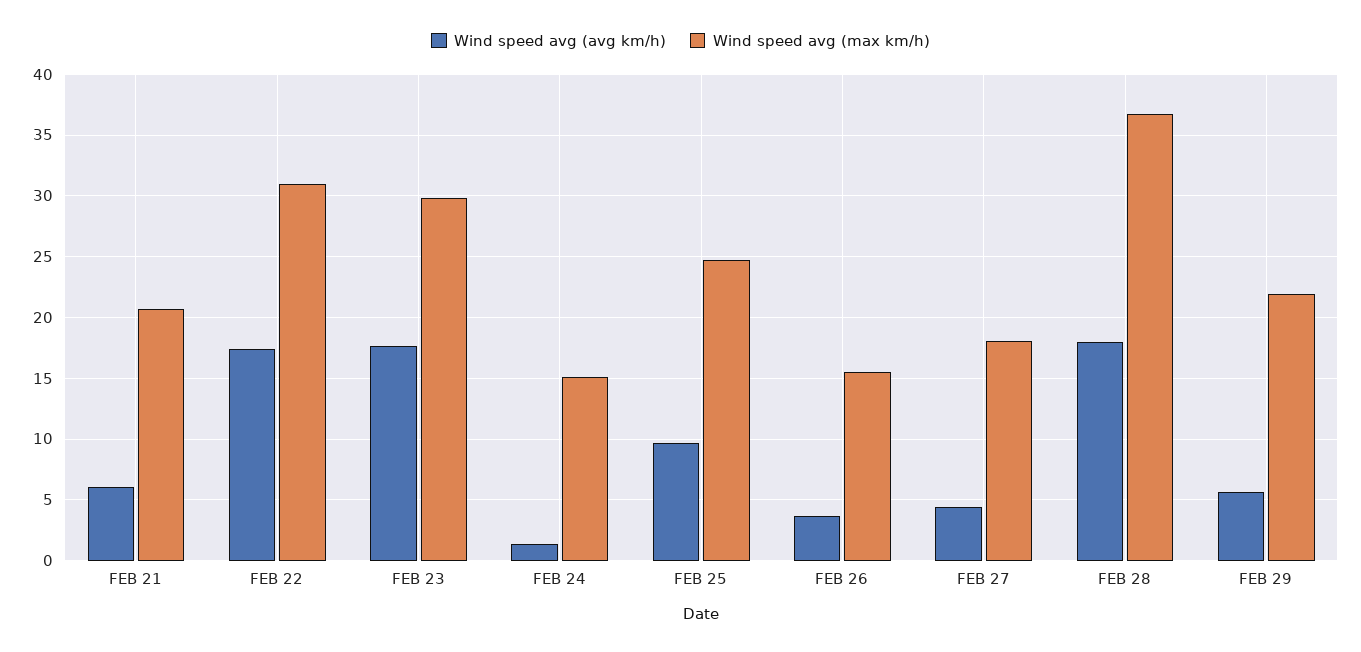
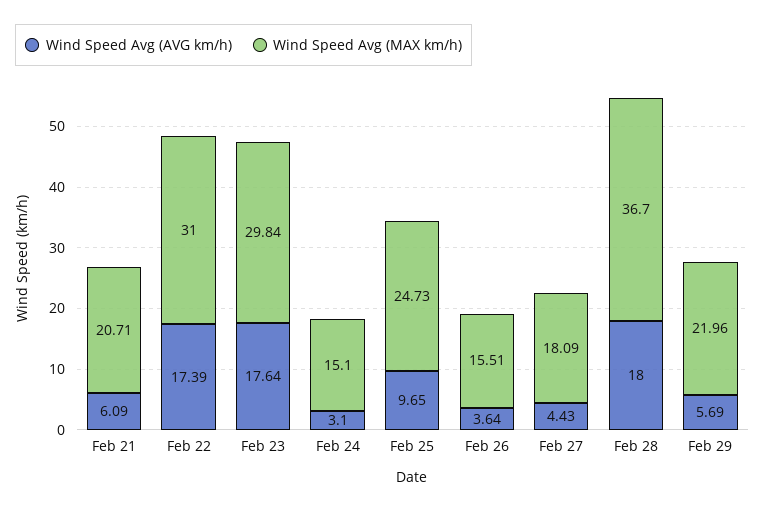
Wind speed avg (avg km/h), FEB 24: 1.5 -> 3.1

